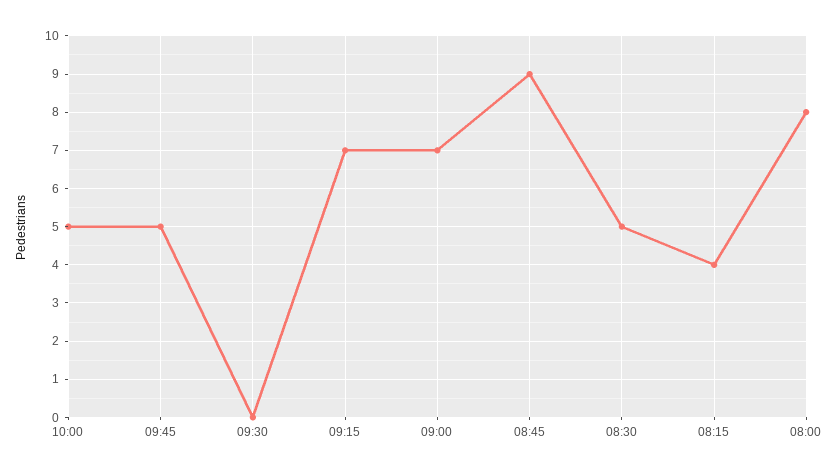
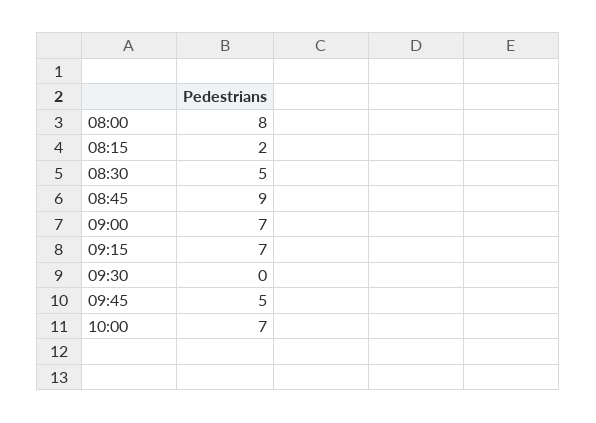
10:00: 5 -> 7
08:15: 4 -> 2

